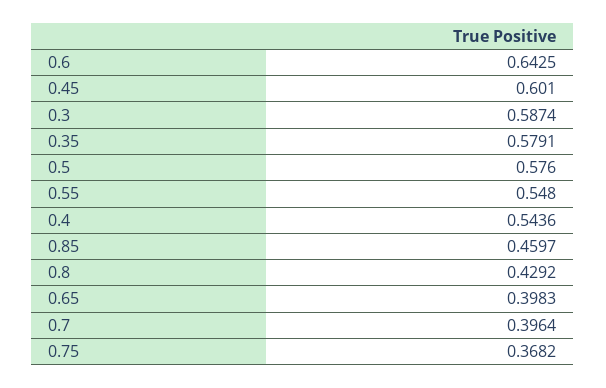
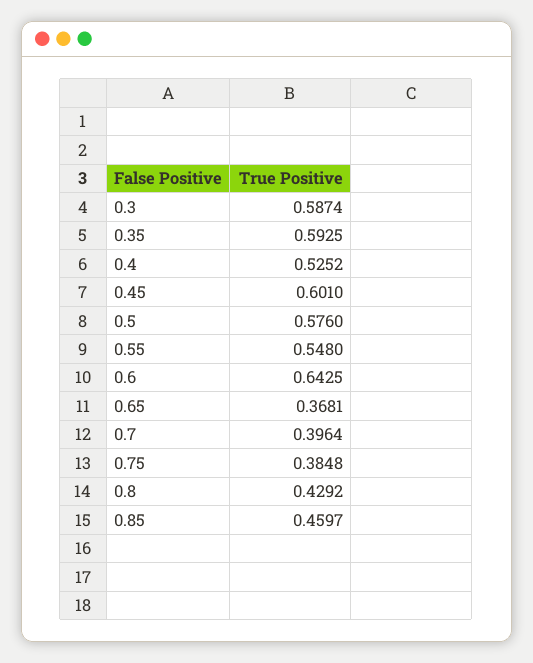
0.35: 0.5791 -> 0.5925
0.4: 0.5436 -> 0.5252
0.65: 0.3983 -> 0.3681
0.75: 0.3682 -> 0.3848

